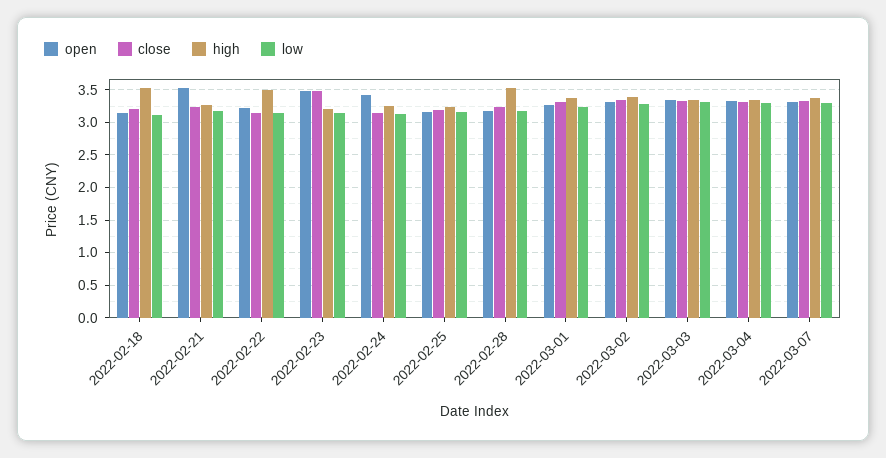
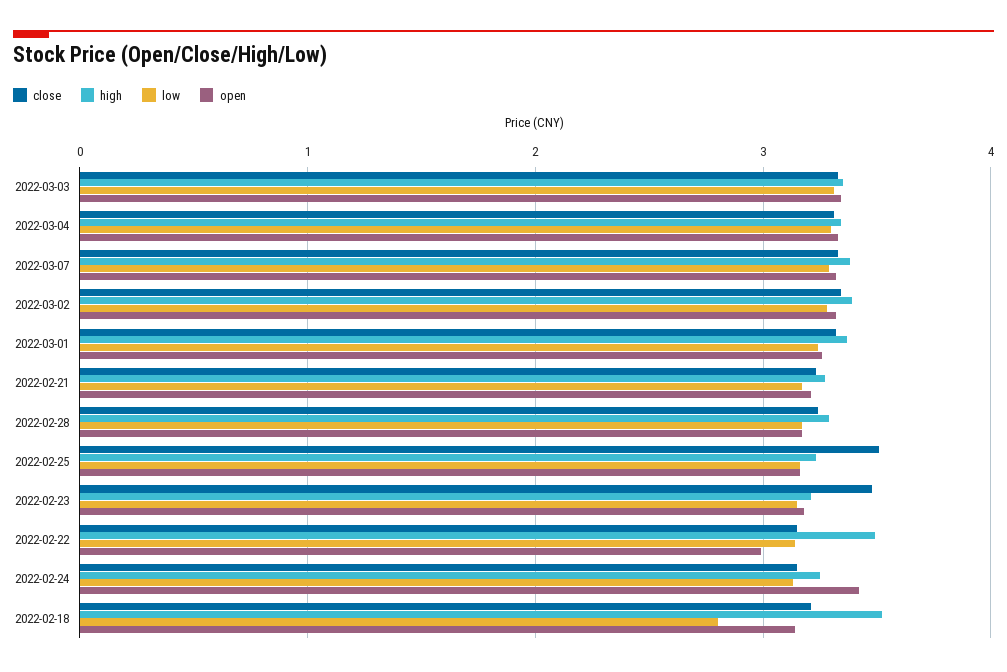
low, 2022-02-18: 3.1 -> 2.8
open, 2022-02-21: 3.5 -> 3.2
open, 2022-02-22: 3.2 -> 3
open, 2022-02-23: 3.5 -> 3.2
close, 2022-02-25: 3.2 -> 3.5
high, 2022-02-28: 3.5 -> 3.3

